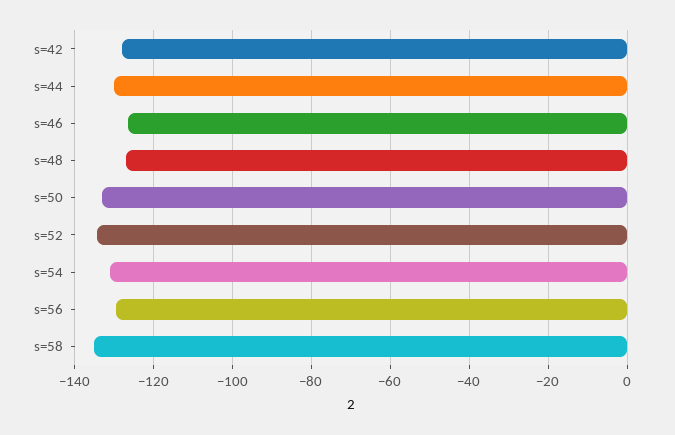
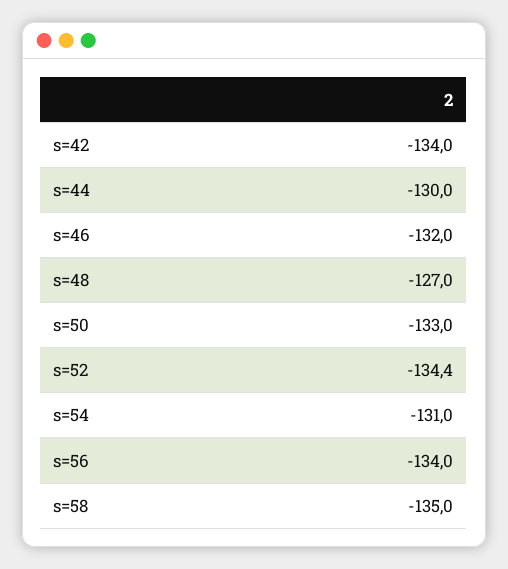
s=42: -128 -> -134
s=46: -126 -> -132
s=56: -130 -> -134

